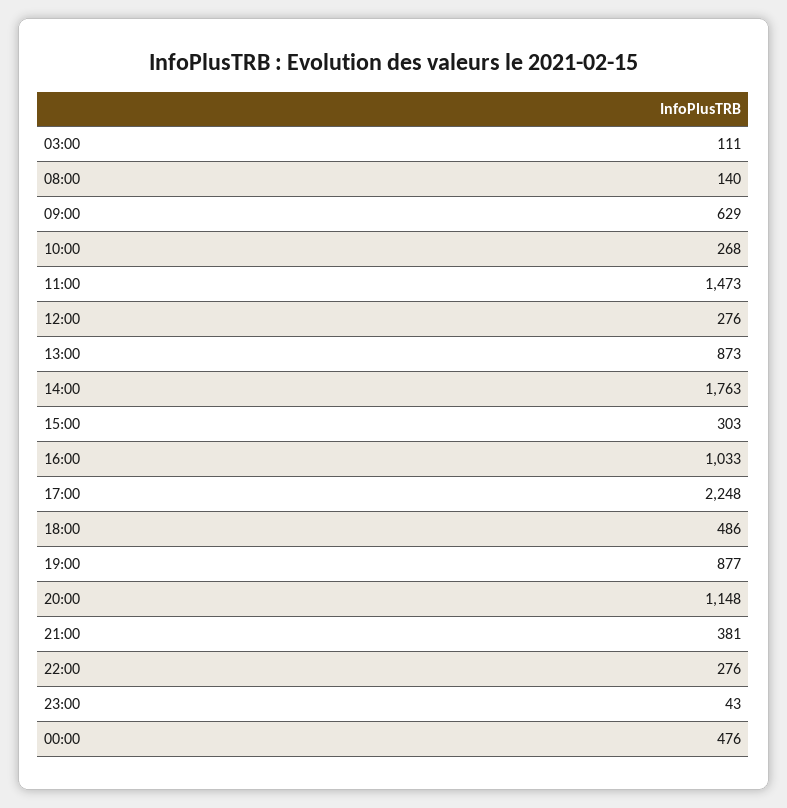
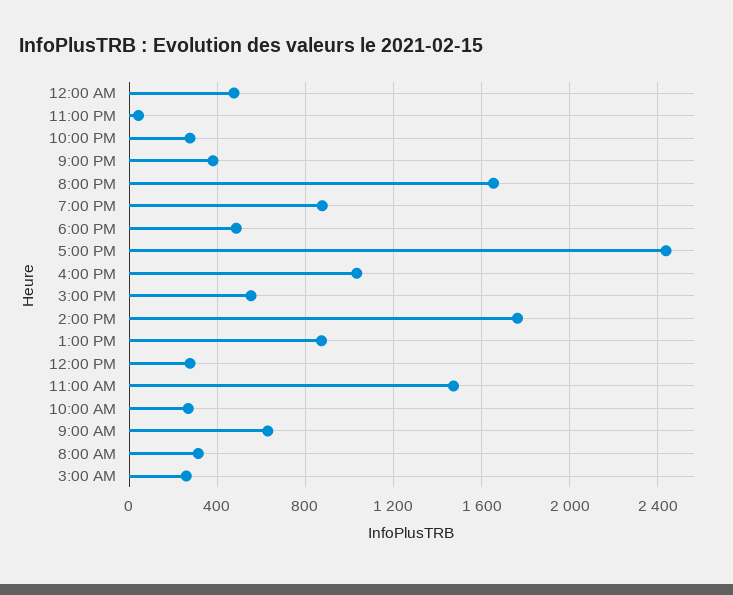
03:00: 111 -> 250
08:00: 140 -> 300
15:00: 303 -> 550
17:00: 2248 -> 2450
20:00: 1148 -> 1650

